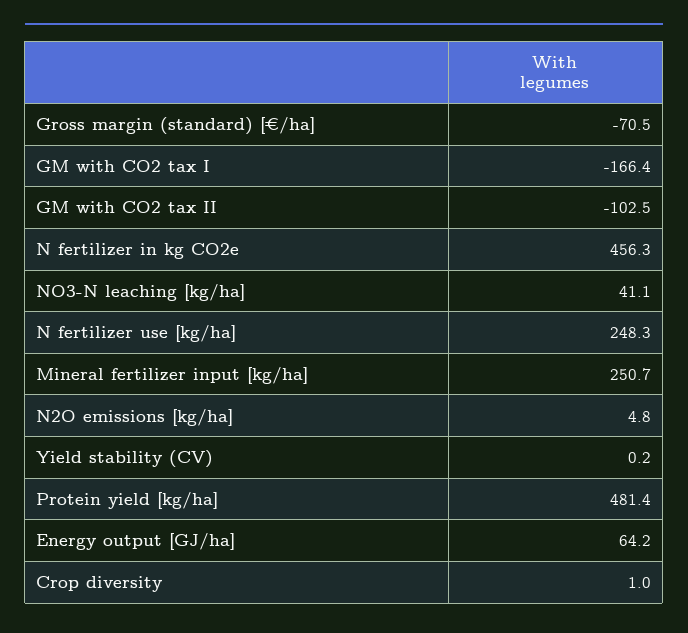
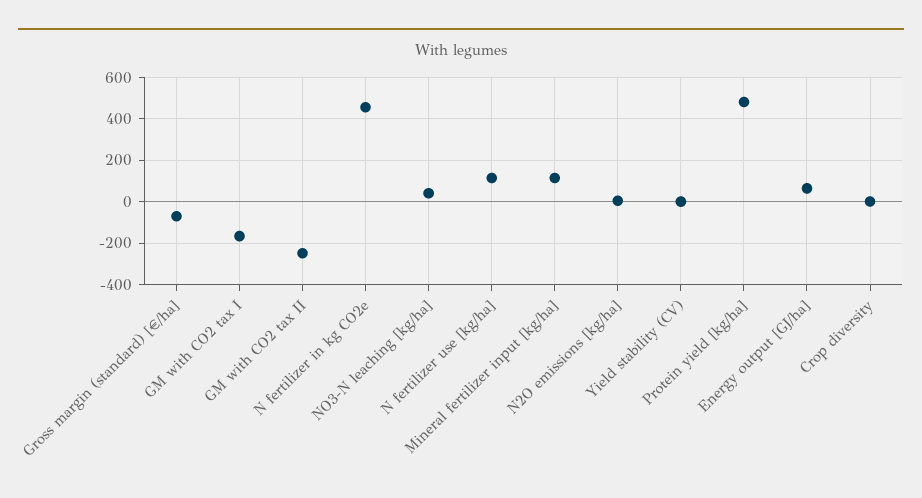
GM with CO2 tax II: -102.5 -> -250
N fertilizer use [kg/ha]: 248.3 -> 100
Mineral fertilizer input [kg/ha]: 250.7 -> 100

